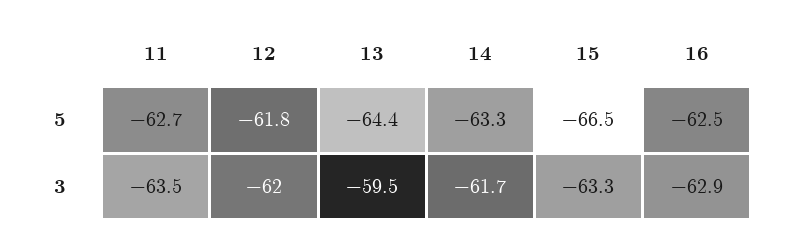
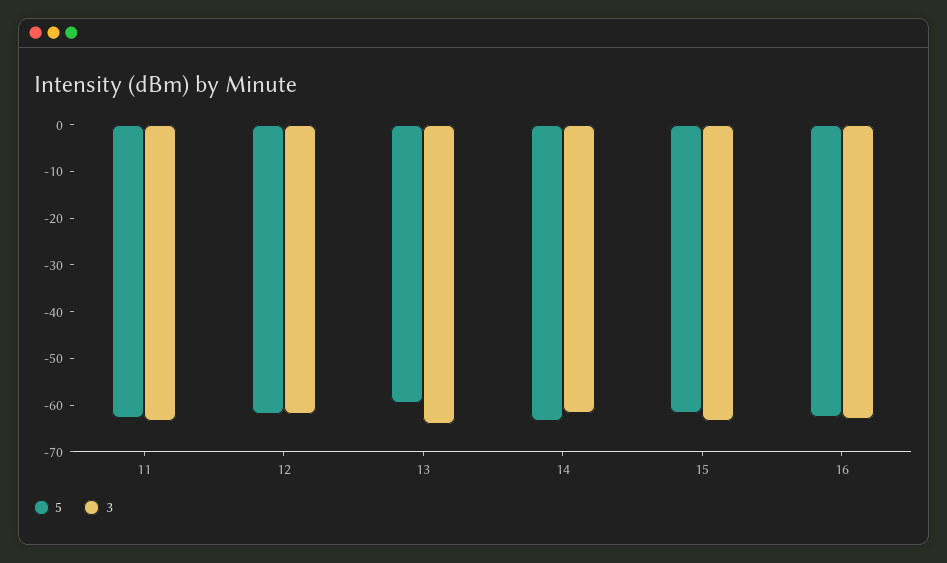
5, 13: -64.4 -> -60
5, 15: -66.5 -> -62
3, 13: -59.5 -> -64

